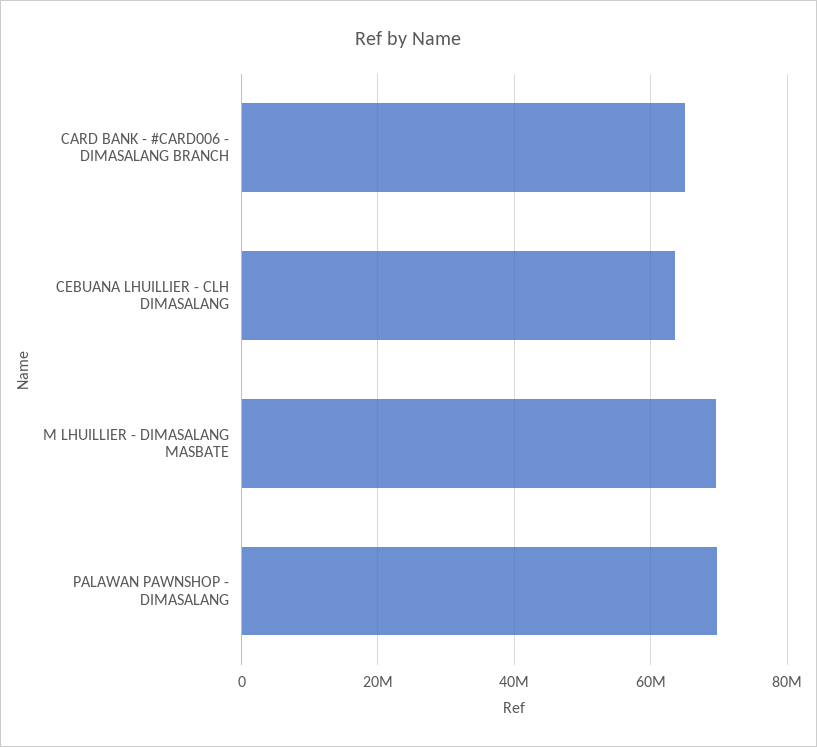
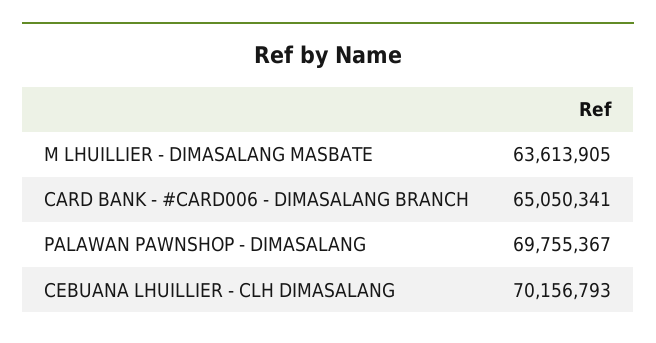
CEBUANA LHUILLIER - CLH DIMASALANG: 64000000 -> 70156793
M LHUILLIER - DIMASALANG MASBATE: 70000000 -> 63613905

